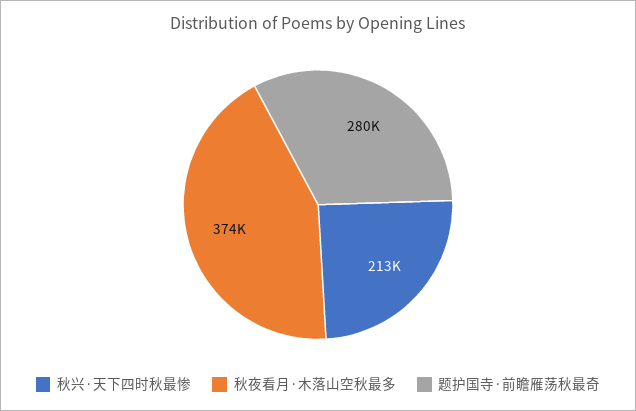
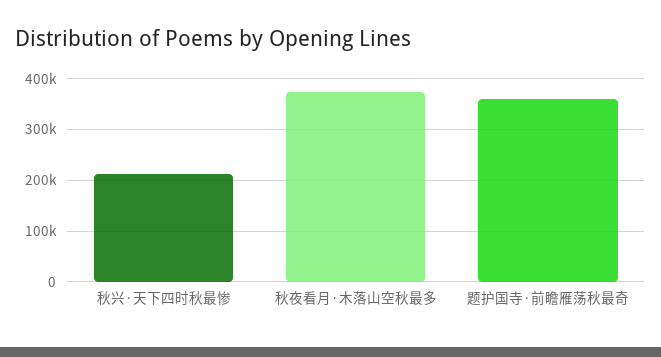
题护国寺·前瞻雁荡秋最奇: 280000 -> 360000

